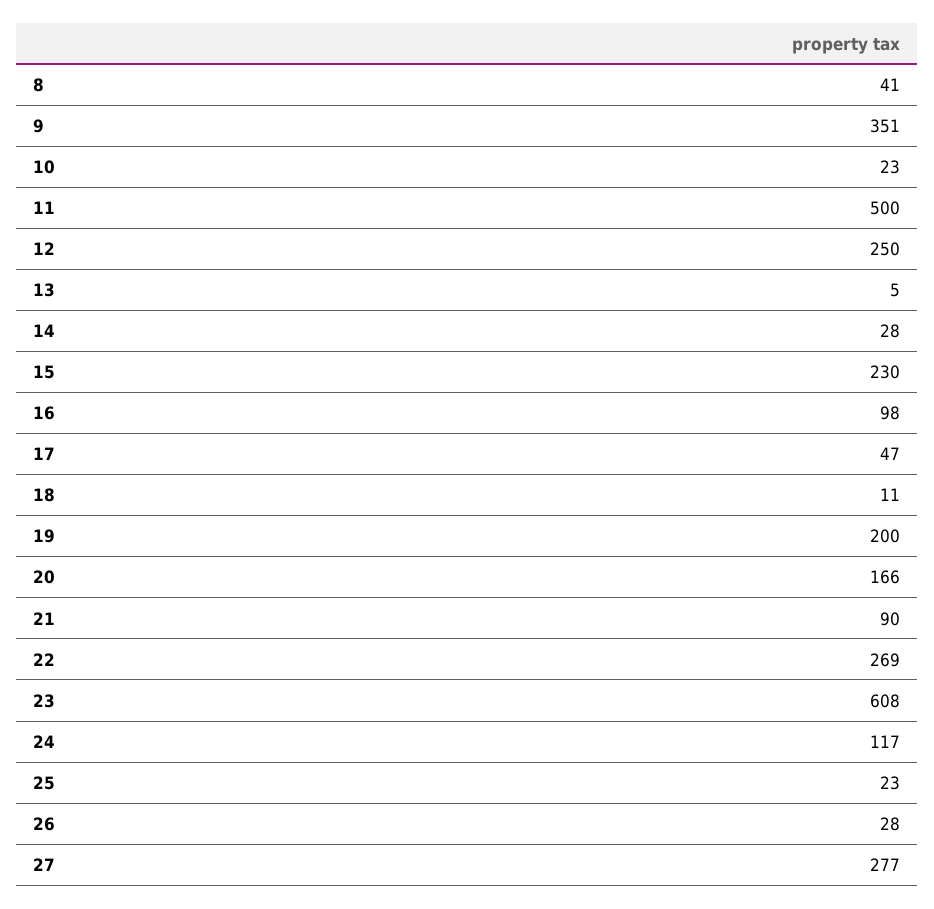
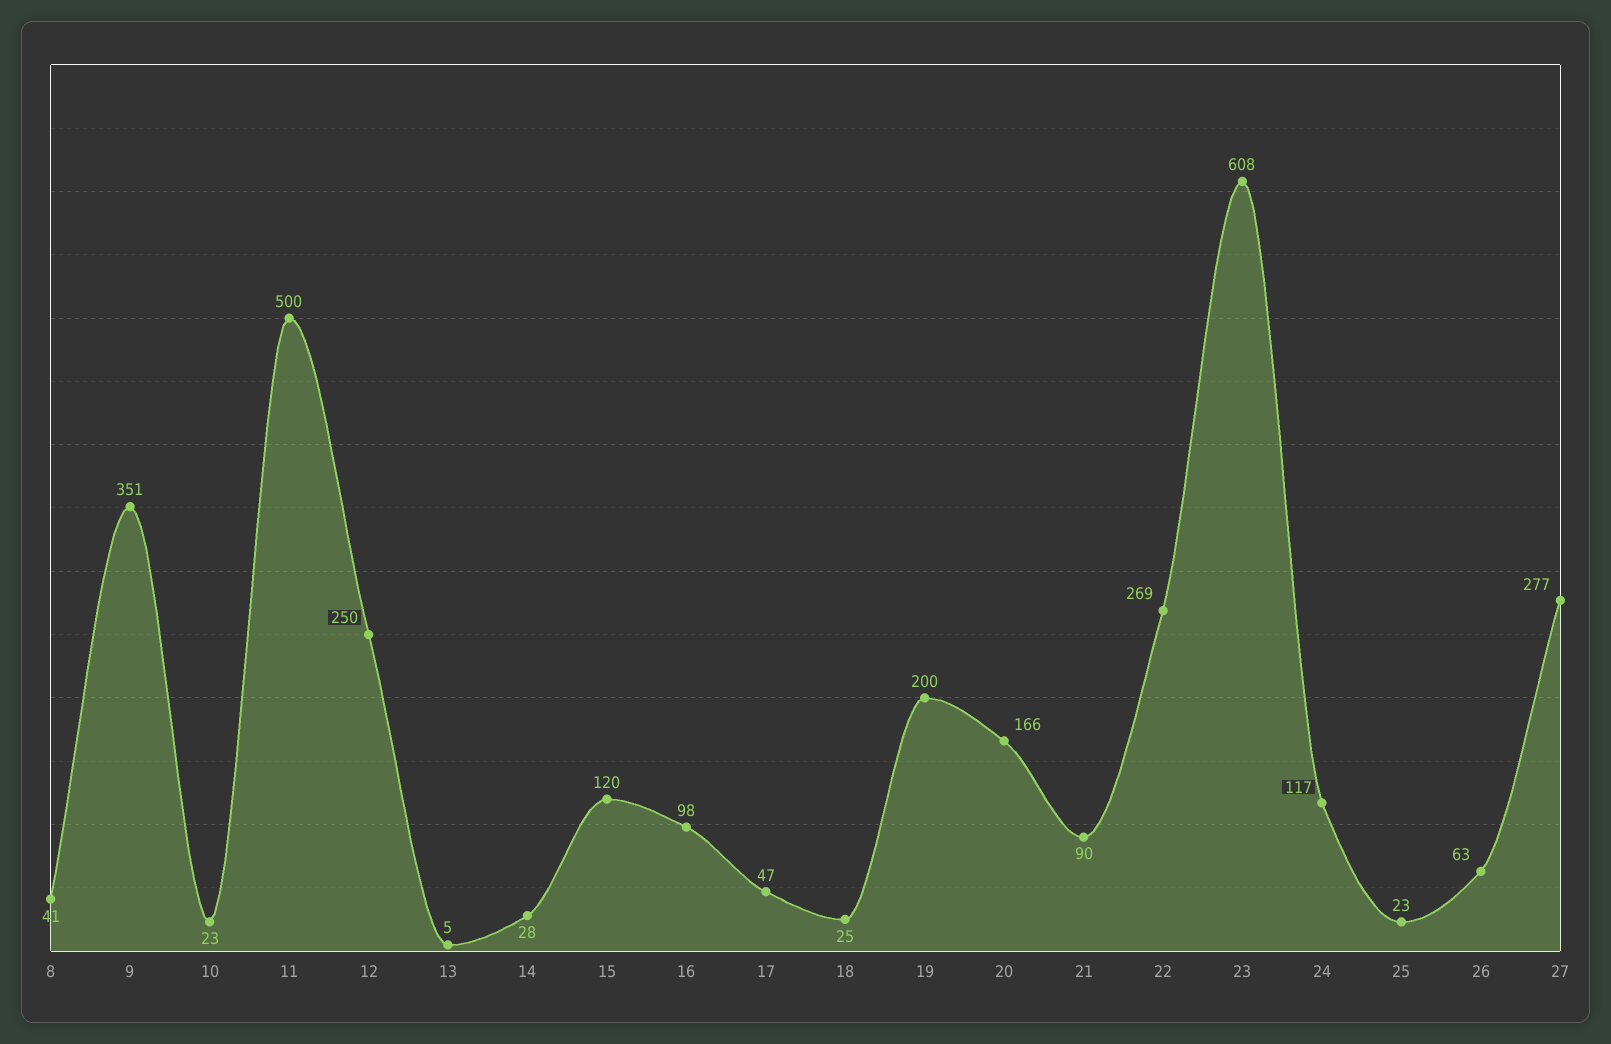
15: 230 -> 120
18: 11 -> 25
26: 28 -> 63

